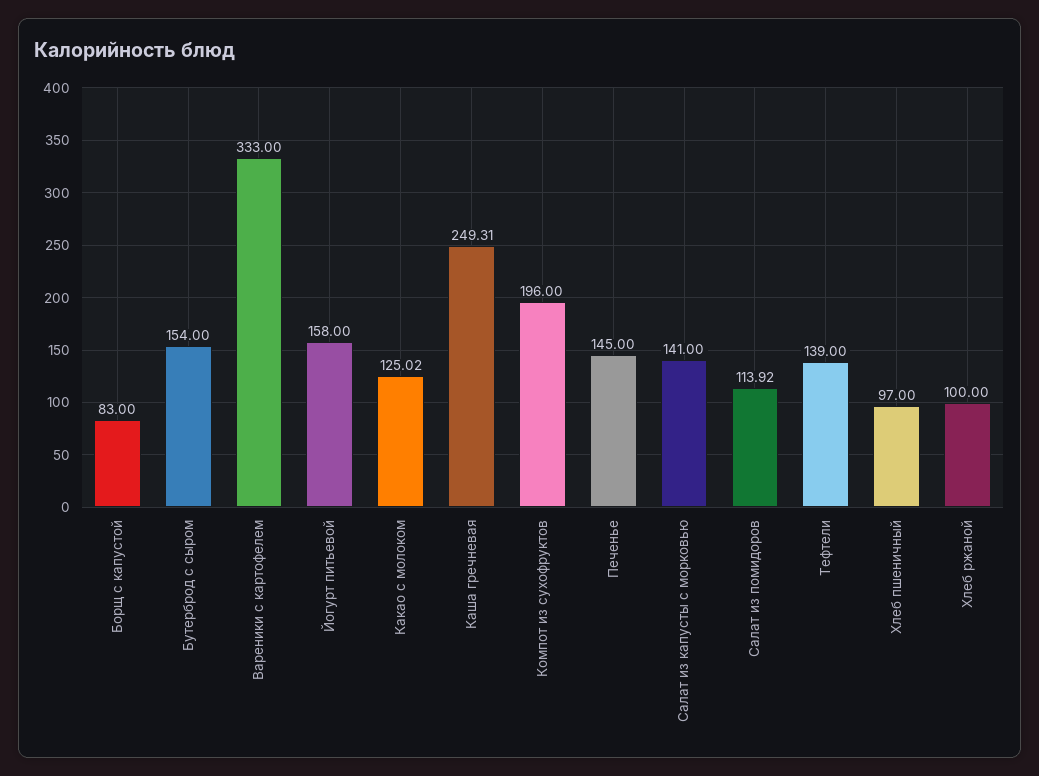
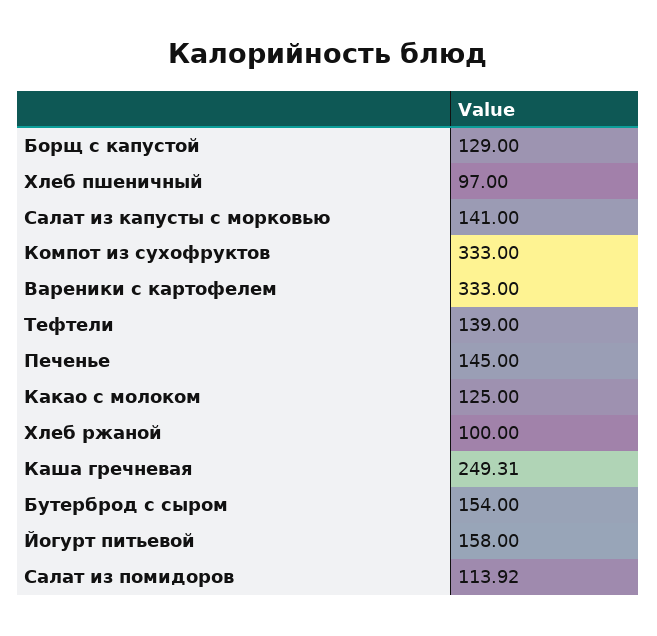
Борщ с капустой: 83 -> 129
Какао с молоком: 125.02 -> 125
Компот из сухофруктов: 196 -> 333

